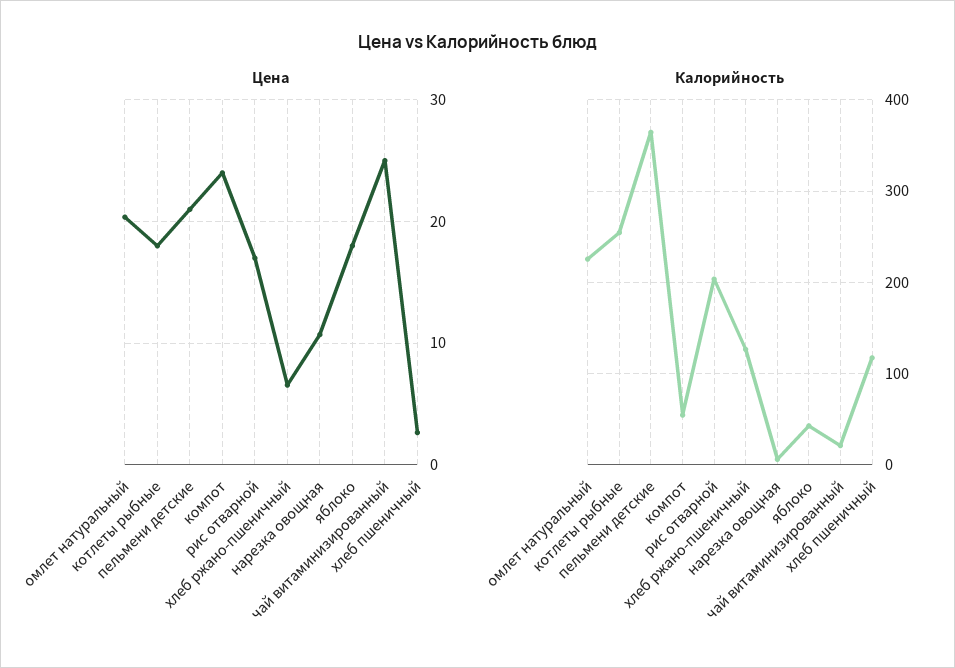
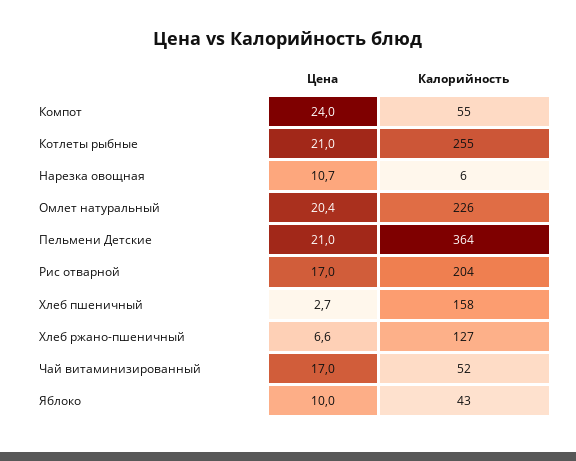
Цена, котлеты рыбные: 18 -> 21
Цена, яблоко: 18 -> 10
Цена, чай витаминизированный: 25 -> 17
Калорийность, чай витаминизированный: 20 -> 52
Калорийность, хлеб пшеничный: 120 -> 158

